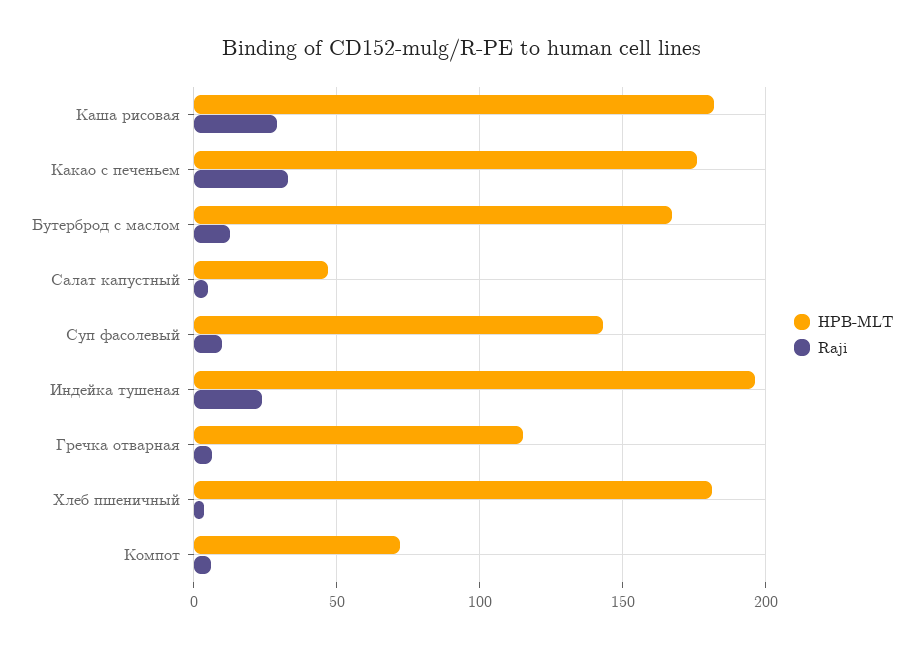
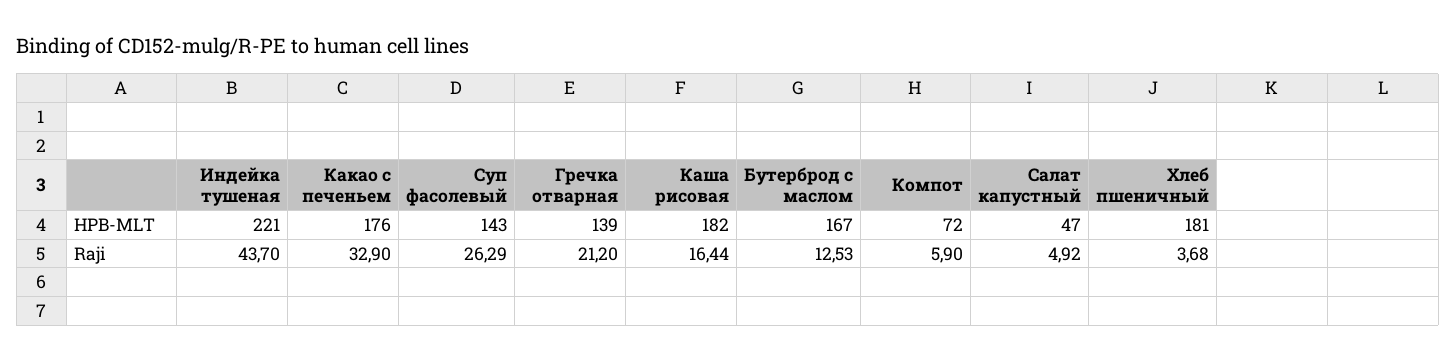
Raji, Каша рисовая: 30 -> 16.44
Raji, Суп фасолевый: 10 -> 26.29
HPB-MLT, Индейка тушеная: 195 -> 221
Raji, Индейка тушеная: 25 -> 43.7
HPB-MLT, Гречка отварная: 115 -> 139
Raji, Гречка отварная: 5 -> 21.2

